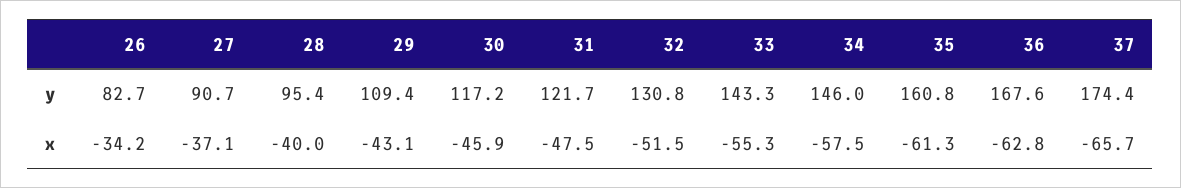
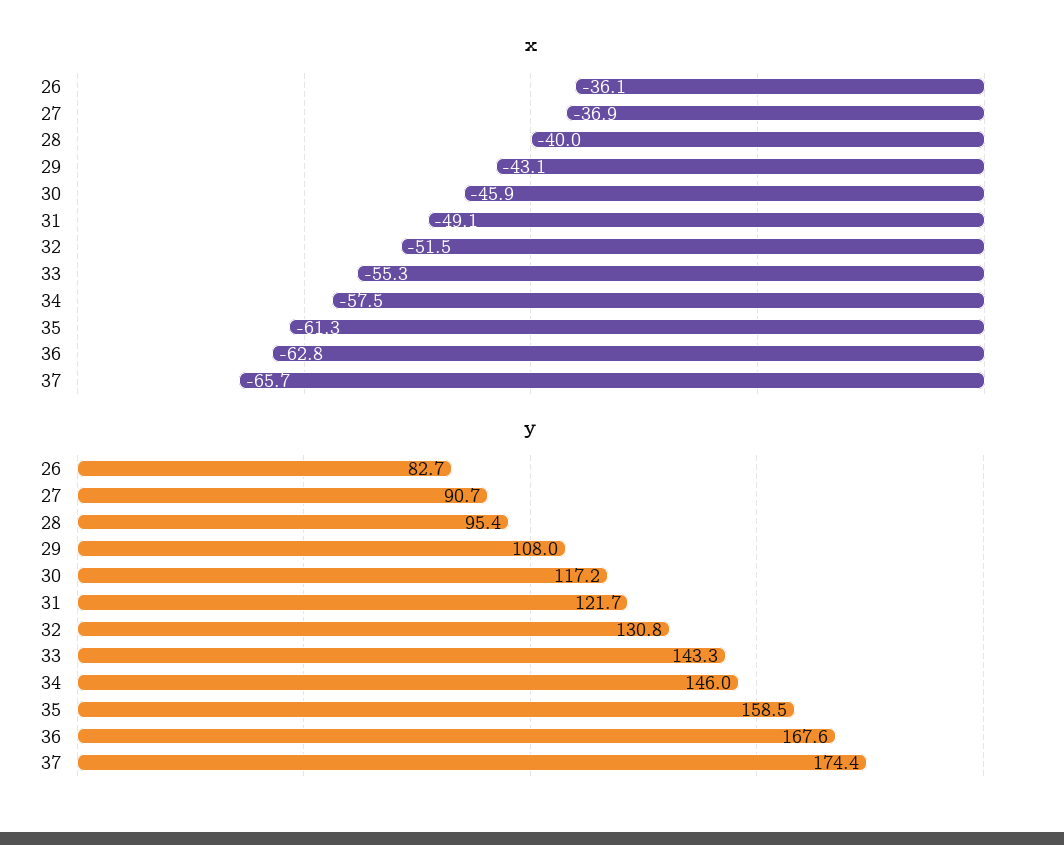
y, 29: 109.4 -> 108
y, 35: 160.8 -> 158.5
x, 26: -34.2 -> -36.1
x, 27: -37.1 -> -36.9
x, 31: -47.5 -> -49.1

